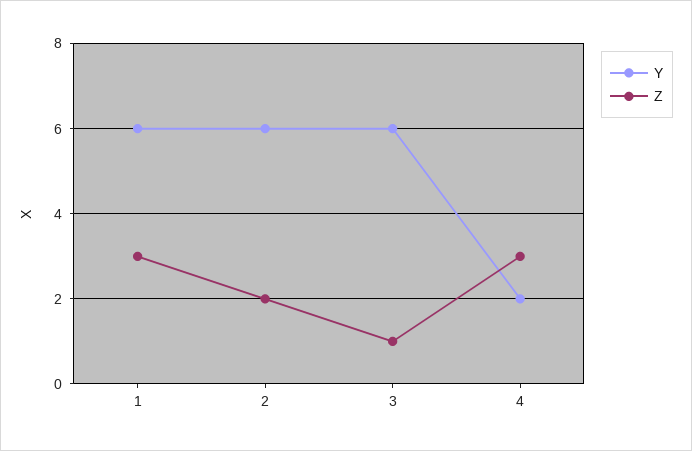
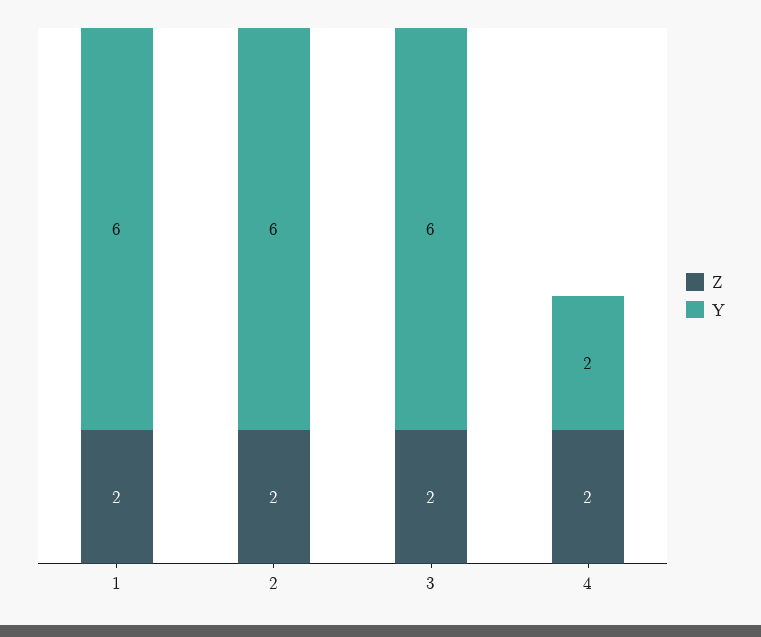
Z, 1: 3 -> 2
Z, 3: 1 -> 2
Z, 4: 3 -> 2

